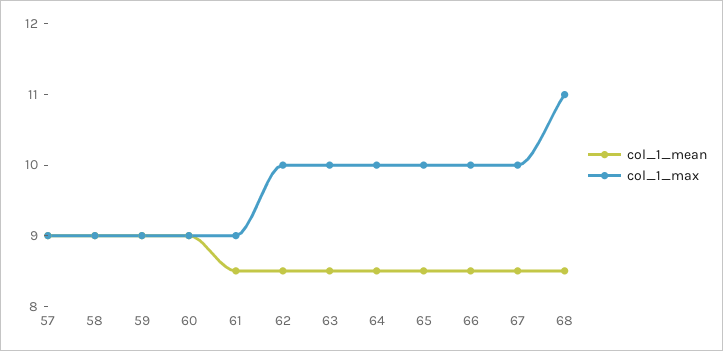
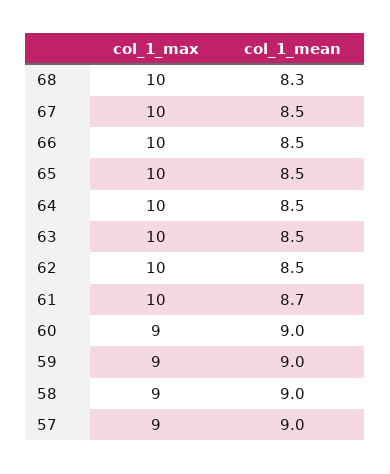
col_1_mean, 61: 8.5 -> 8.7
col_1_max, 61: 9 -> 10
col_1_mean, 68: 8.5 -> 8.3
col_1_max, 68: 11 -> 10

